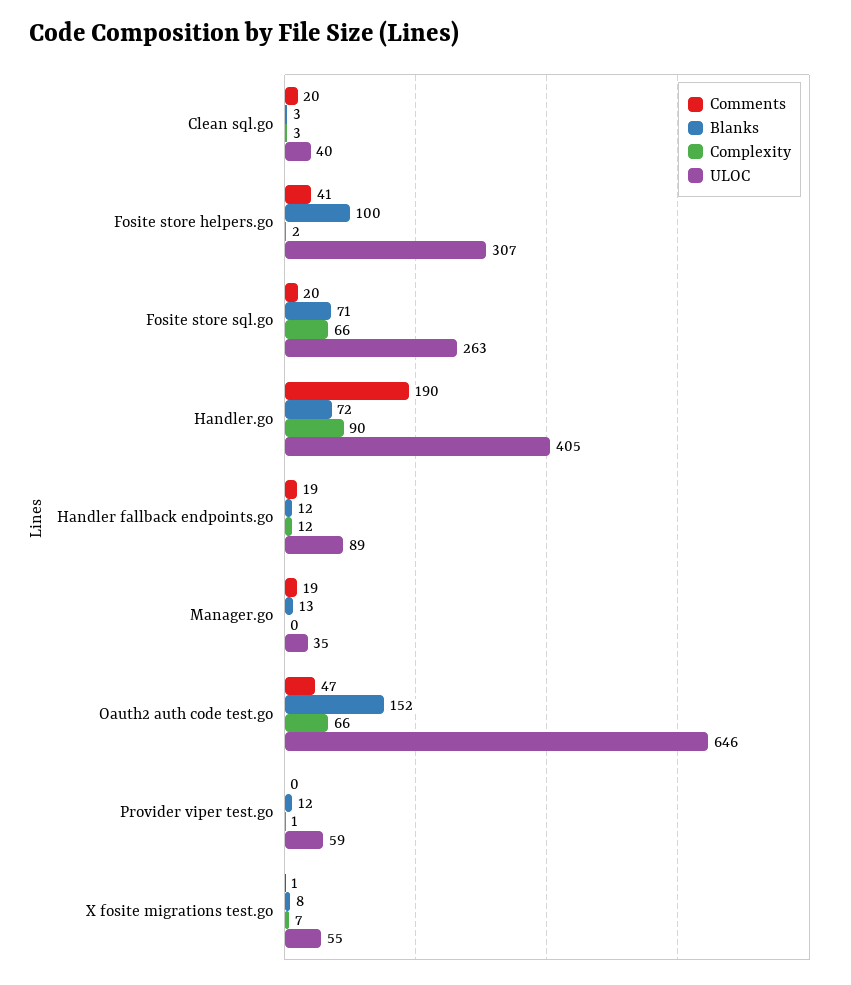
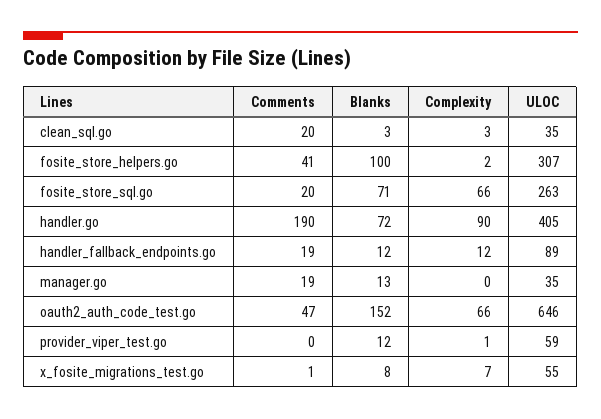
ULOC, Clean sql.go: 40 -> 35

